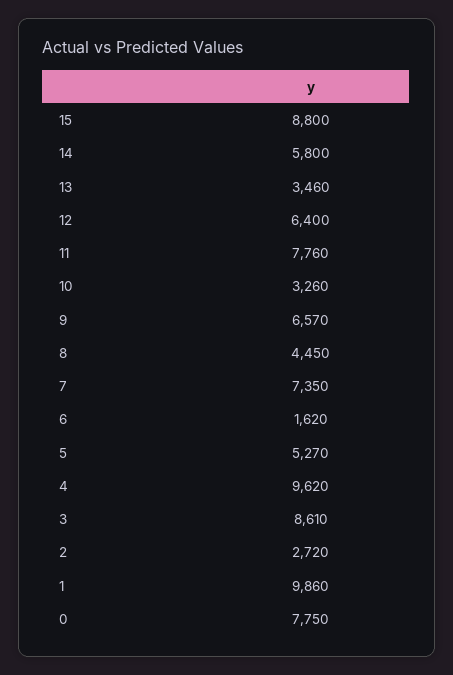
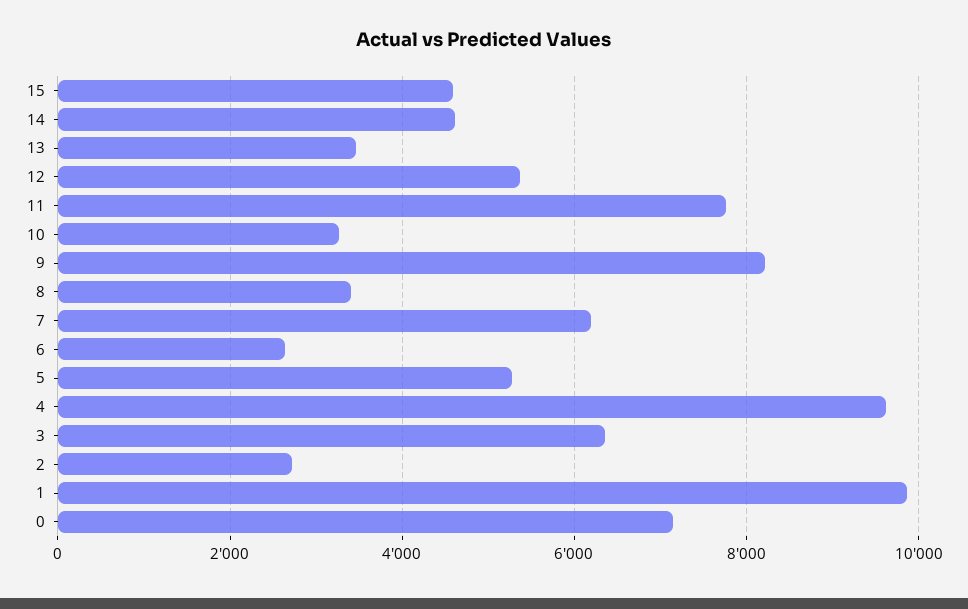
15: 8800 -> 4600
14: 5800 -> 4600
12: 6400 -> 5400
9: 6570 -> 8200
8: 4450 -> 3400
7: 7350 -> 6200
6: 1620 -> 2600
3: 8610 -> 6400
0: 7750 -> 7200

